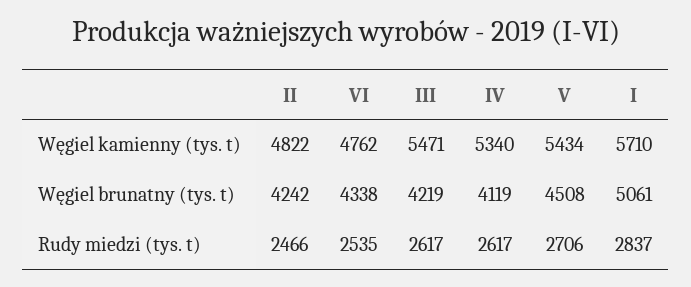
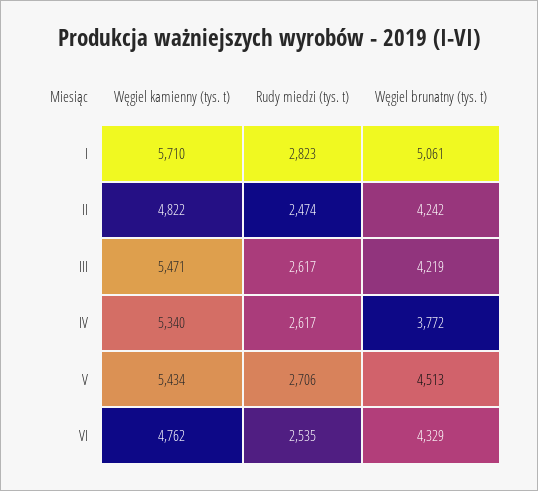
VI, Węgiel brunatny (tys. t): 4338 -> 4329
IV, Węgiel brunatny (tys. t): 4119 -> 3772
V, Węgiel brunatny (tys. t): 4508 -> 4513
II, Rudy miedzi (tys. t): 2466 -> 2474
I, Rudy miedzi (tys. t): 2837 -> 2823

